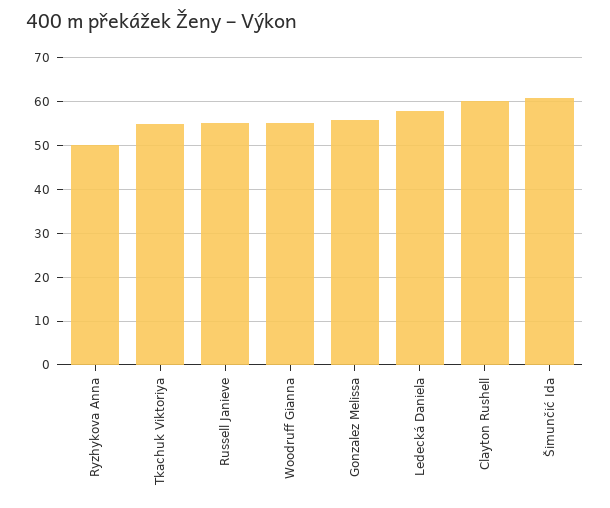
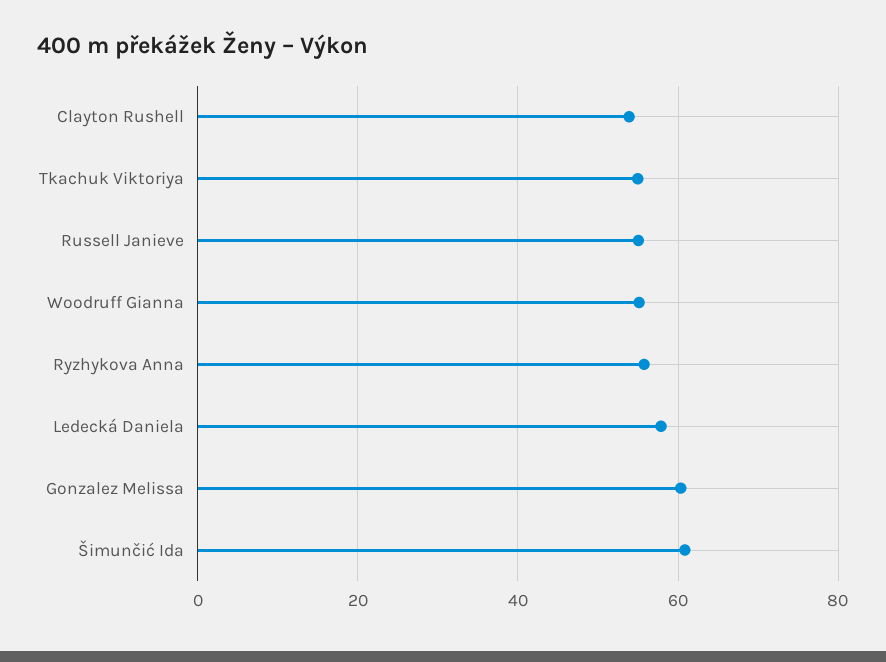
Ryzhykova Anna: 50 -> 56
Gonzalez Melissa: 56 -> 60
Clayton Rushell: 60 -> 54

